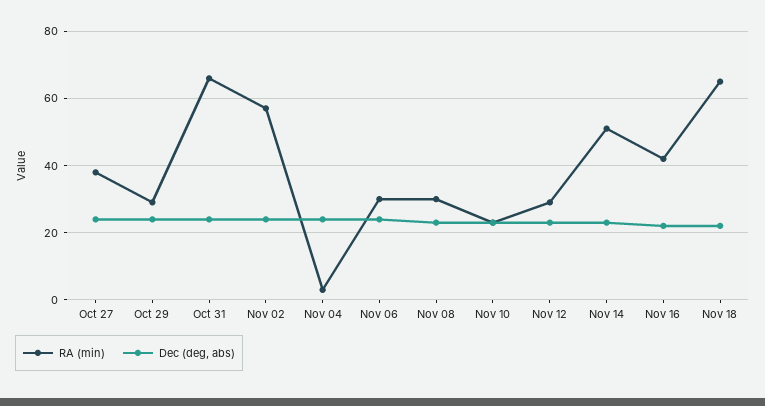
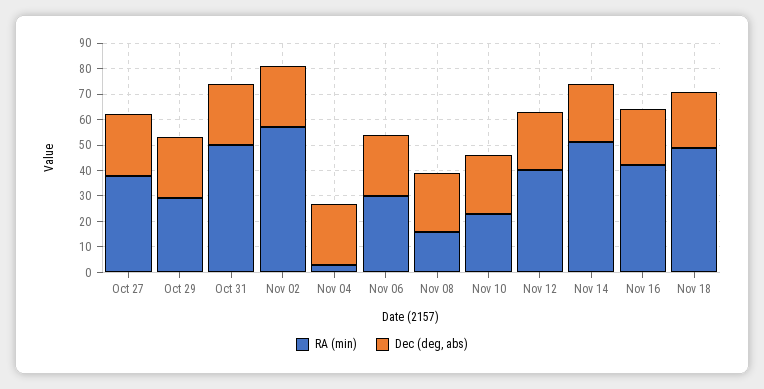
RA (min), Oct 31: 65 -> 50
RA (min), Nov 08: 30 -> 15
RA (min), Nov 12: 30 -> 40
RA (min), Nov 18: 65 -> 50

